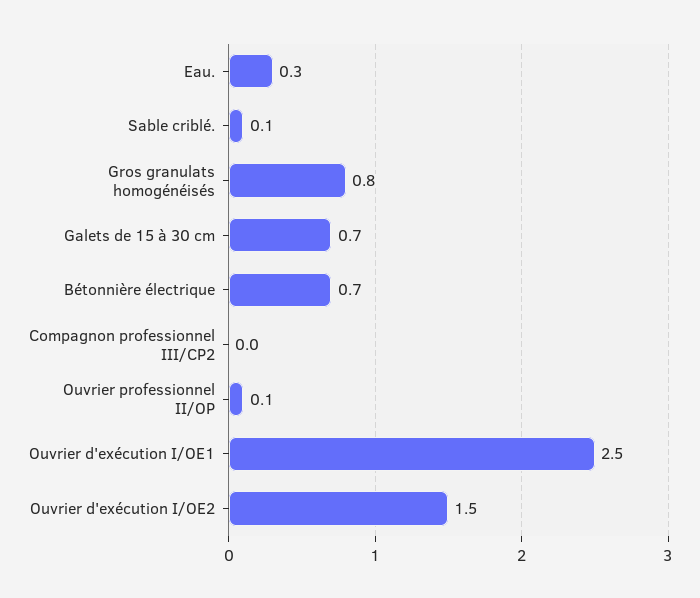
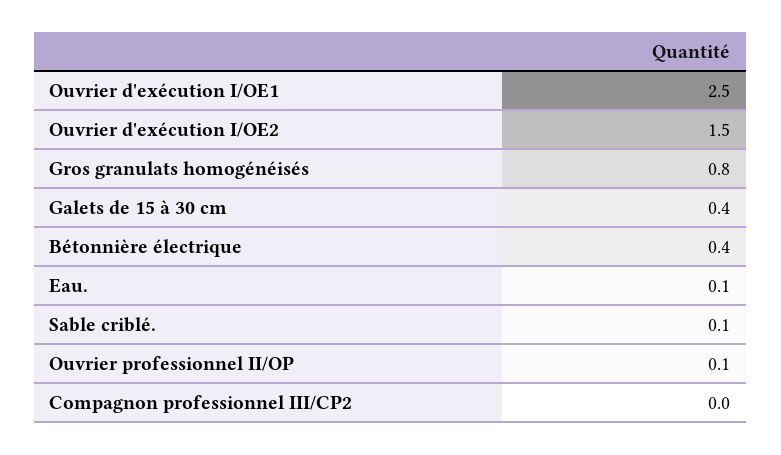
Eau.: 0.3 -> 0.1
Galets de 15 à 30 cm: 0.7 -> 0.4
Bétonnière électrique: 0.7 -> 0.4

